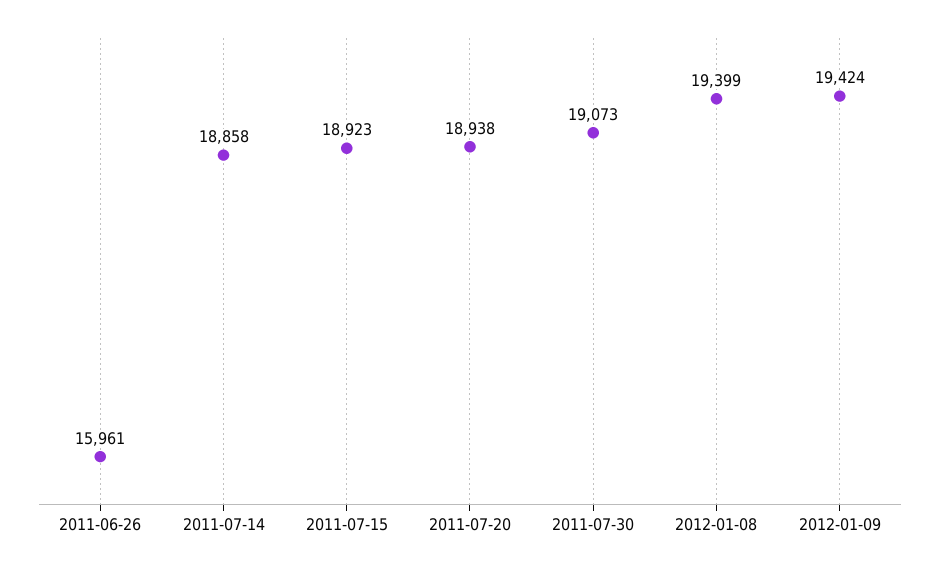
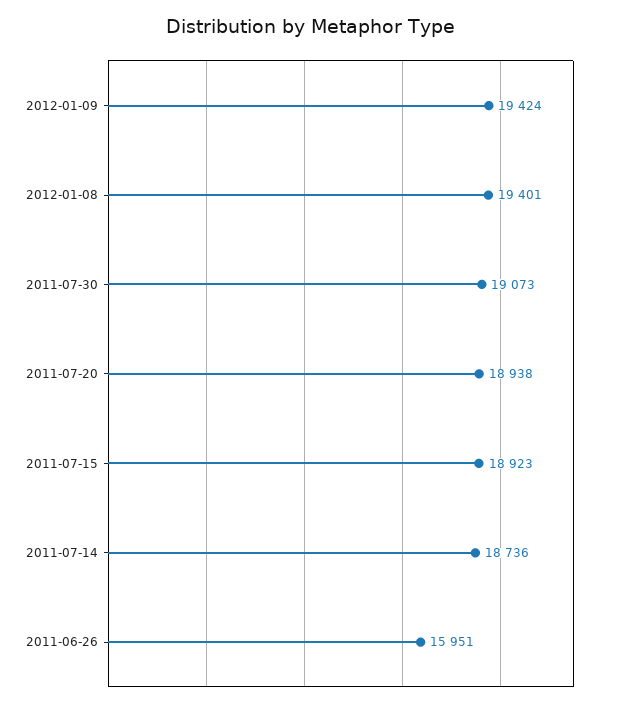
2011-06-26: 15961 -> 15951
2011-07-14: 18858 -> 18736
2012-01-08: 19399 -> 19401

